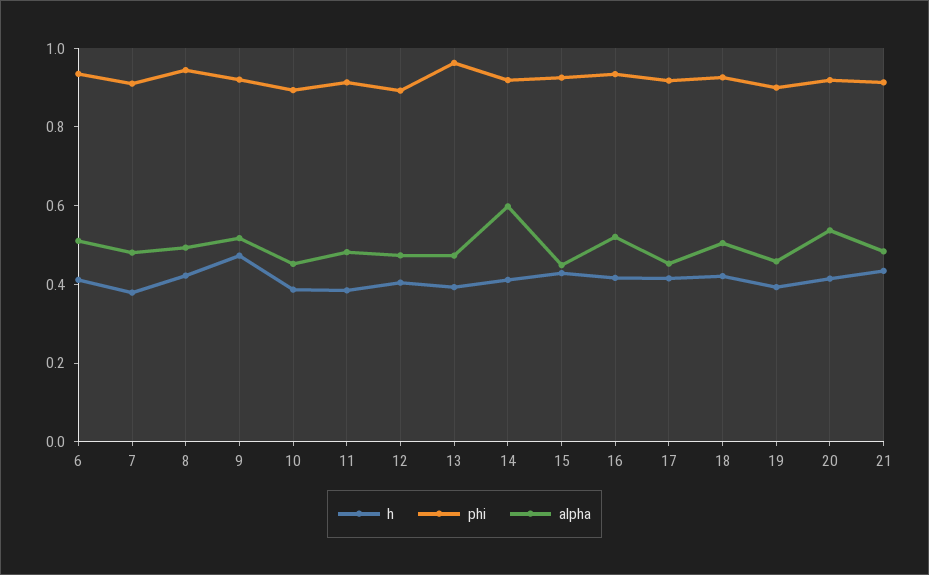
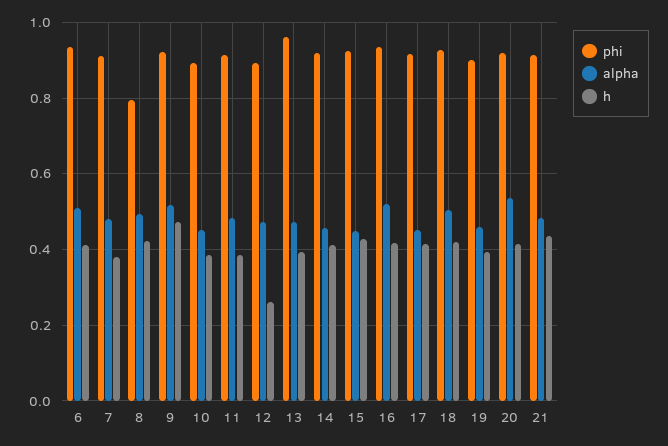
phi, 8: 0.95 -> 0.8
h, 12: 0.4 -> 0.26
alpha, 14: 0.6 -> 0.46

